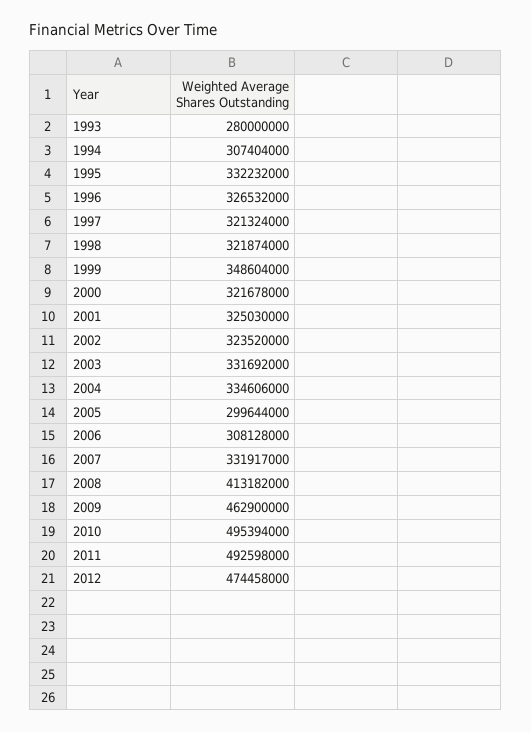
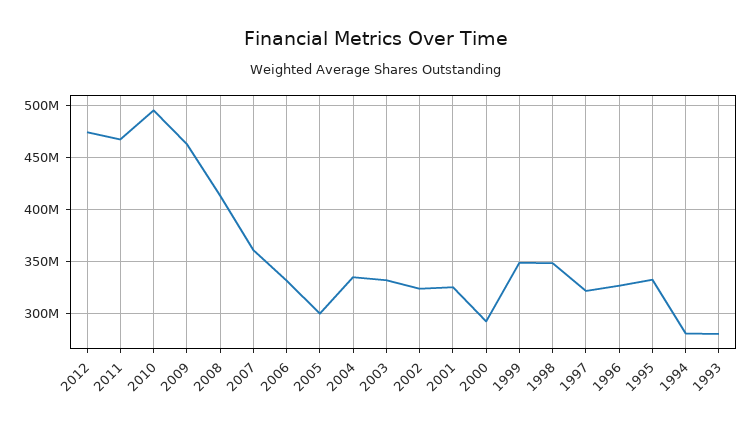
1994: 307404000 -> 280000000
1998: 321874000 -> 350000000
2000: 321678000 -> 290000000
2006: 308128000 -> 330000000
2007: 331917000 -> 360000000
2011: 492598000 -> 470000000

